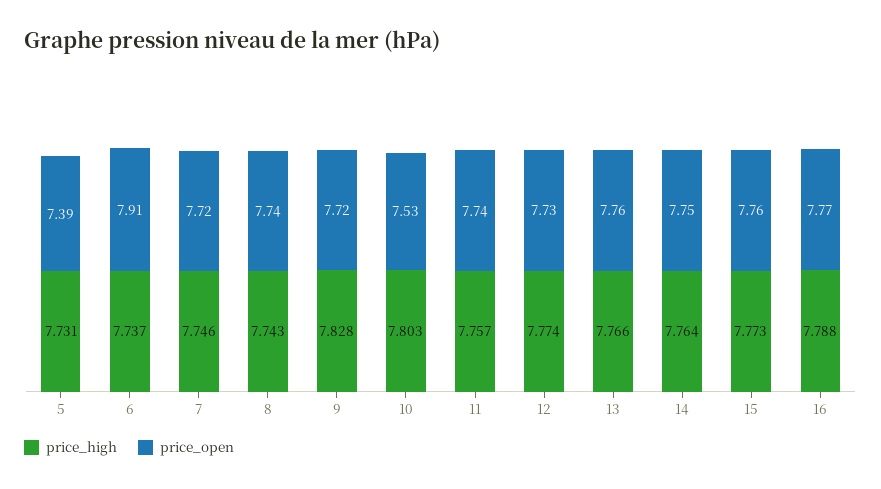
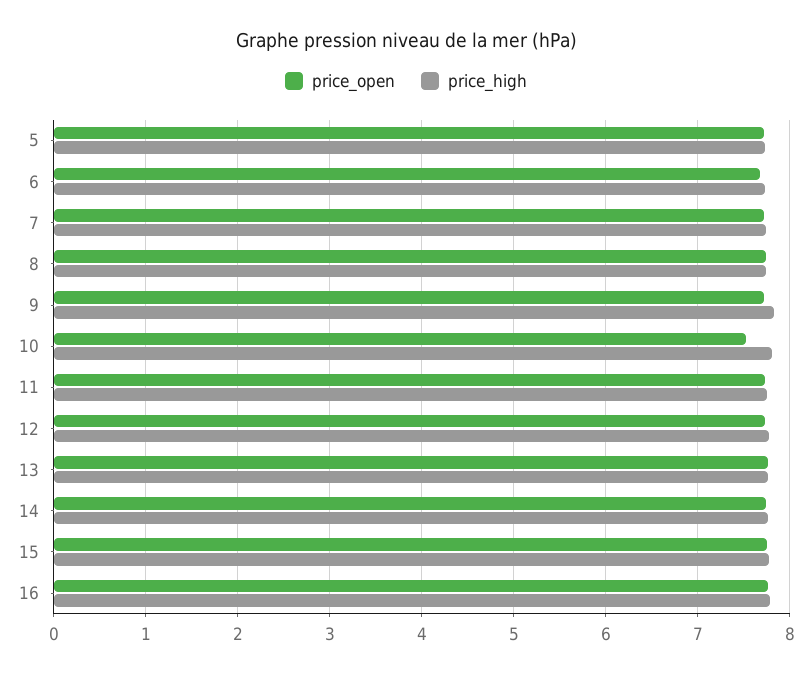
price_open, 5: 7.39 -> 7.7
price_open, 6: 7.91 -> 7.7

